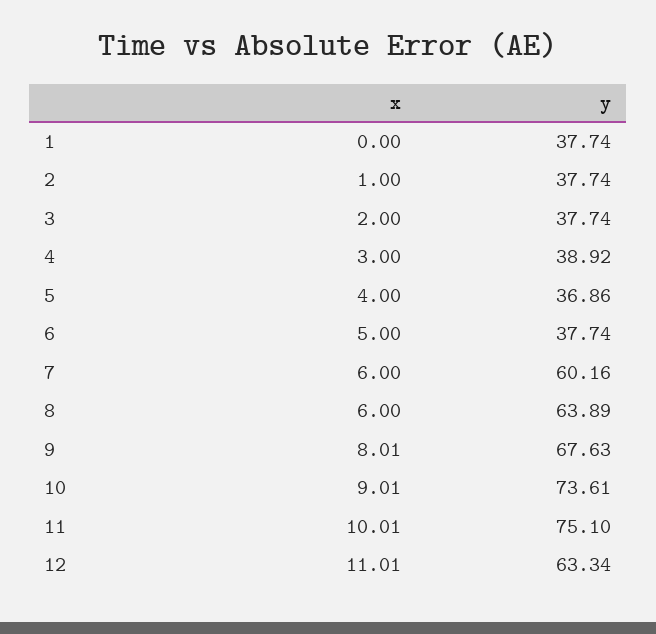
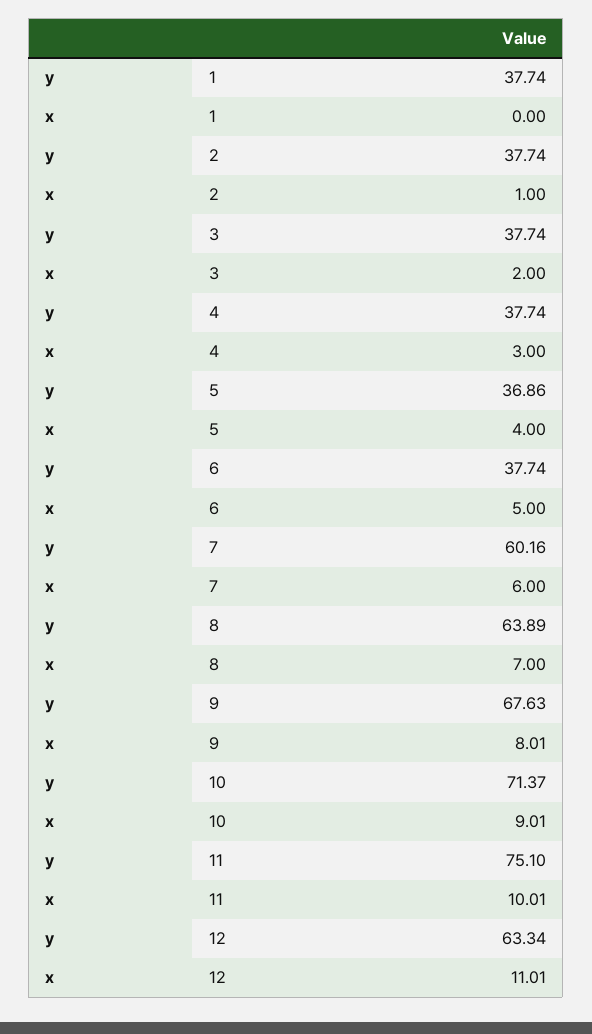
y, 4: 38.92 -> 37.74
x, 8: 6 -> 7
y, 10: 73.61 -> 71.37

